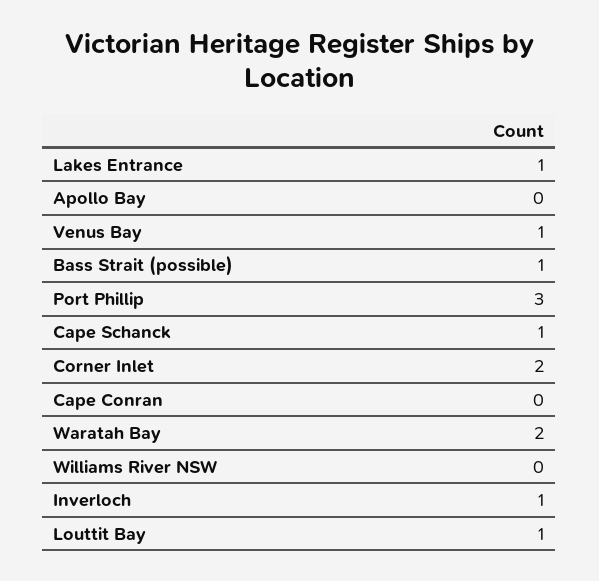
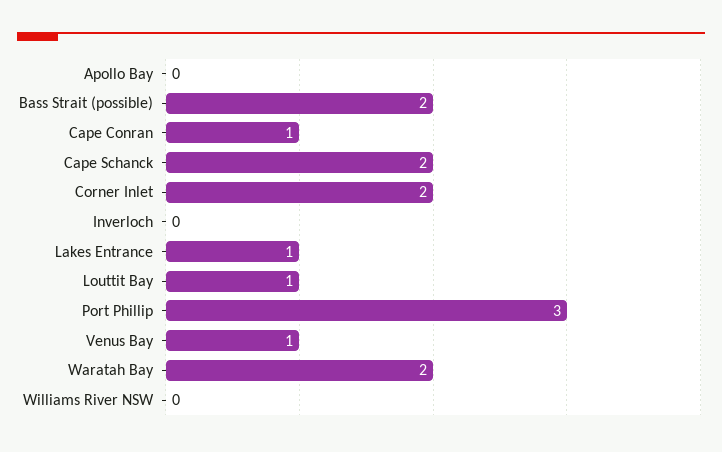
Bass Strait (possible): 1 -> 2
Cape Schanck: 1 -> 2
Cape Conran: 0 -> 1
Inverloch: 1 -> 0

